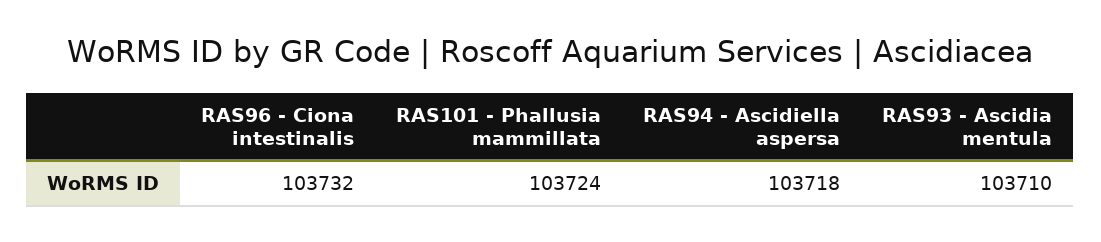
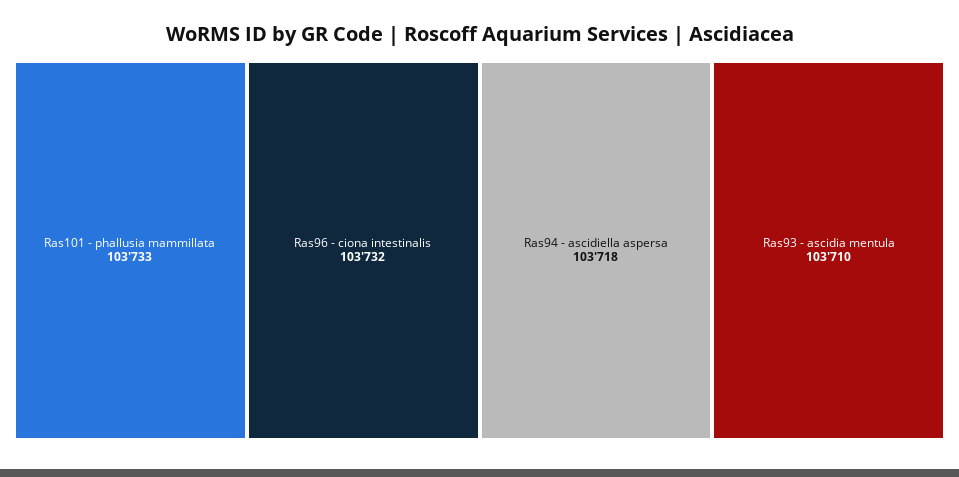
RAS101 - Phallusia mammillata: 103724 -> 103733

